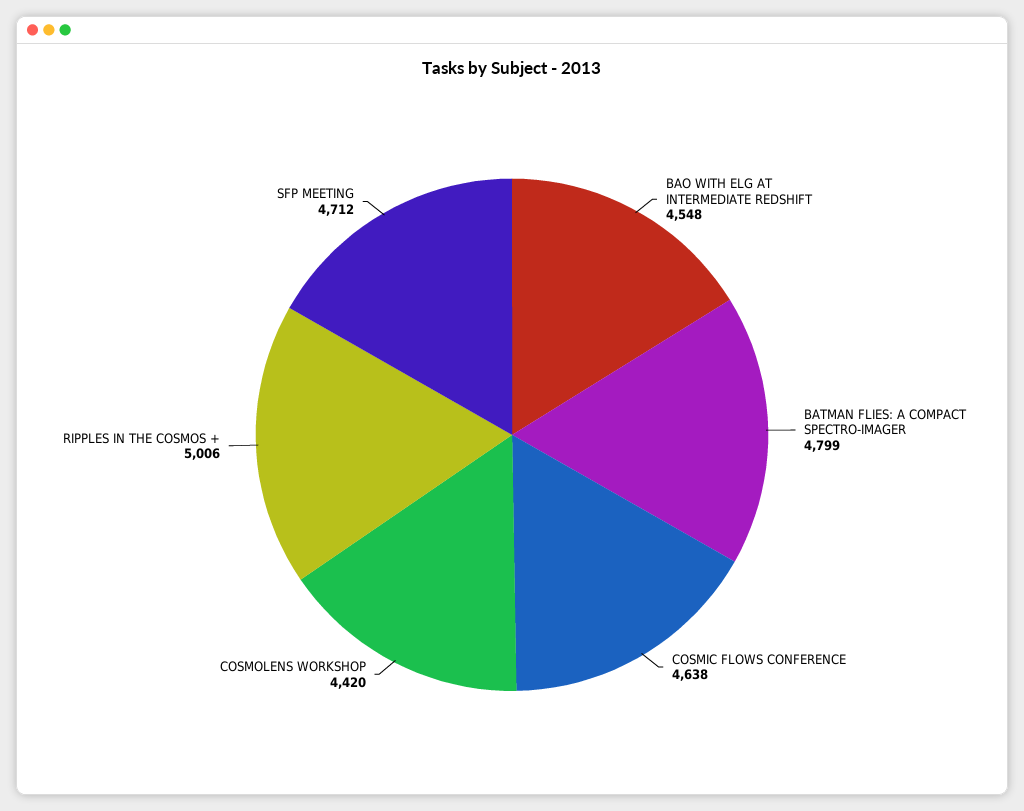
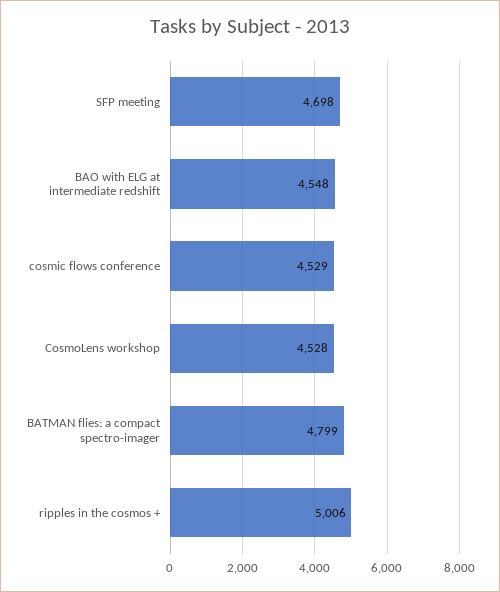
COSMIC FLOWS CONFERENCE: 4638 -> 4529
COSMOLENS WORKSHOP: 4420 -> 4528
SFP MEETING: 4712 -> 4698

